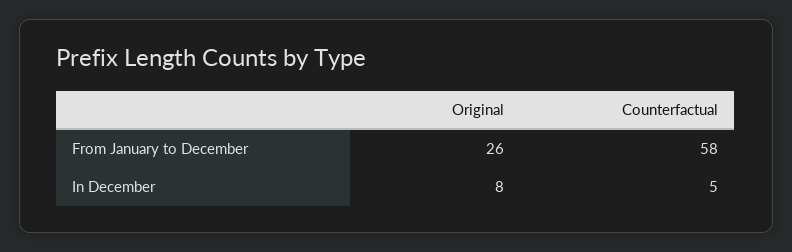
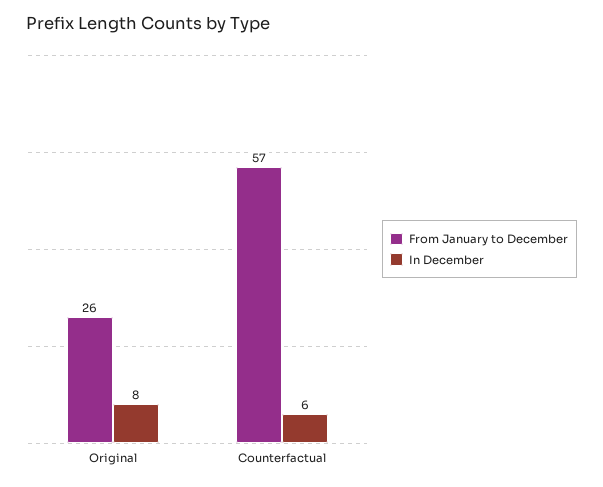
From January to December, Counterfactual: 58 -> 57
In December, Counterfactual: 5 -> 6

